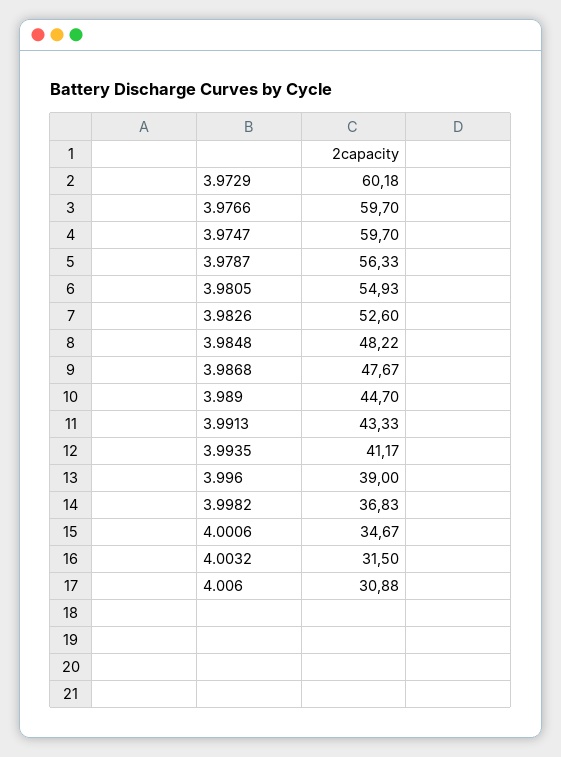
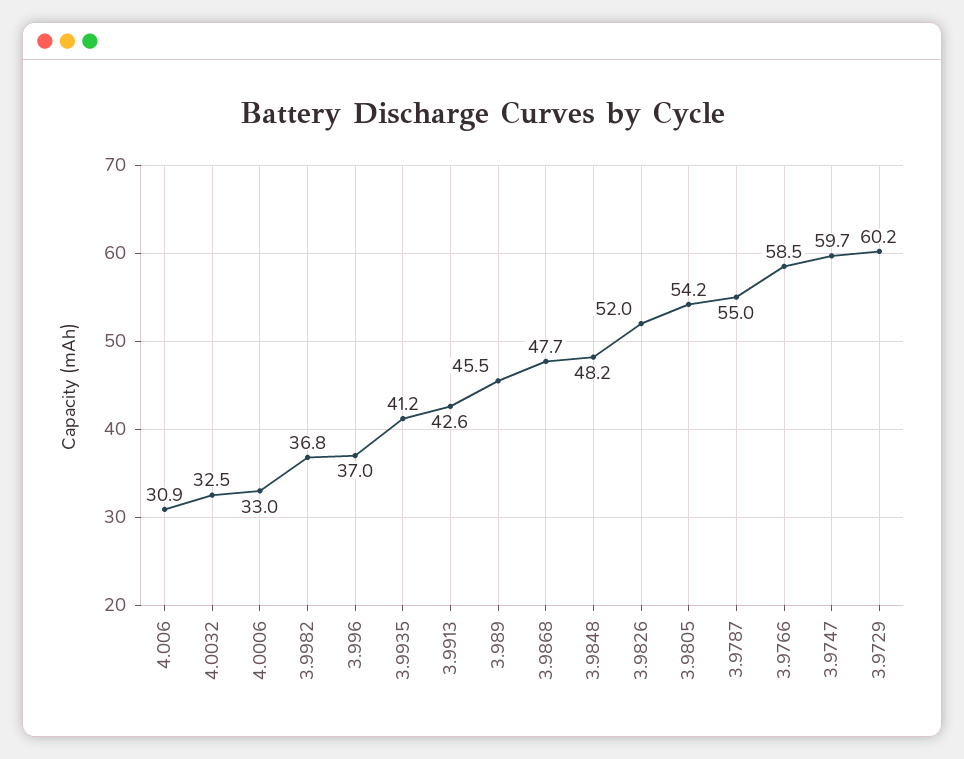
3.9766: 59.7 -> 58.5
3.9787: 56.33 -> 55
3.9805: 54.93 -> 54.2
3.9826: 52.6 -> 52
3.989: 44.7 -> 45.5
3.9913: 43.33 -> 42.6
3.996: 39 -> 37
4.0006: 34.67 -> 33
4.0032: 31.5 -> 32.5

